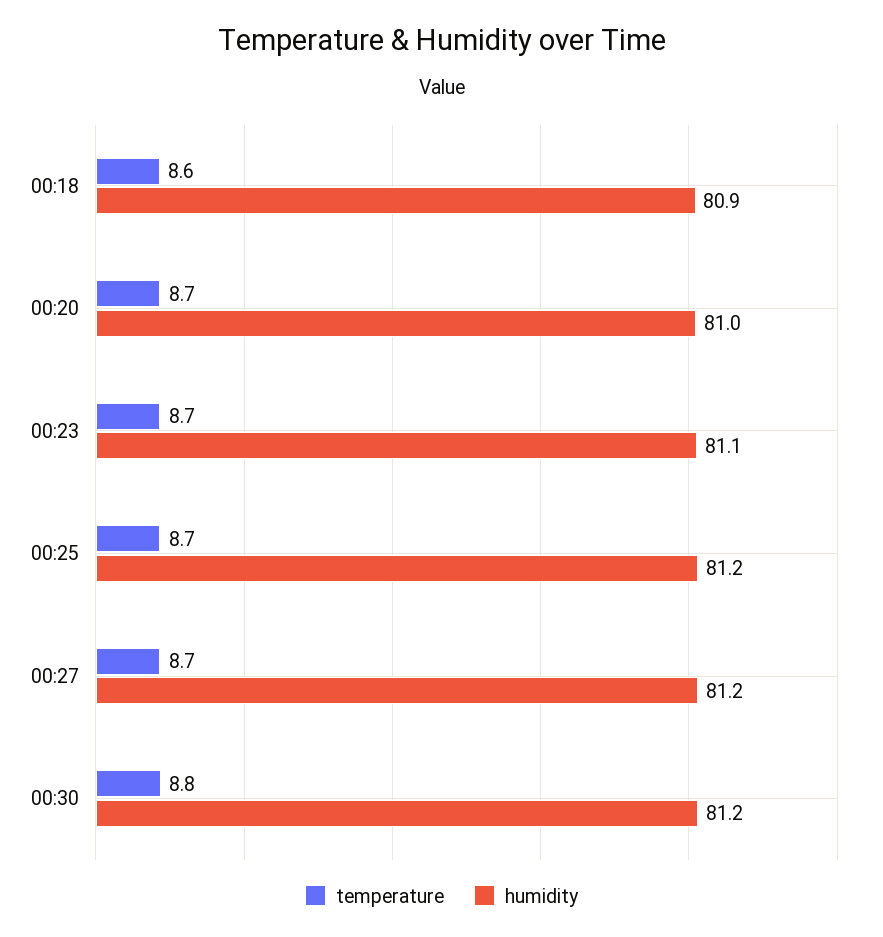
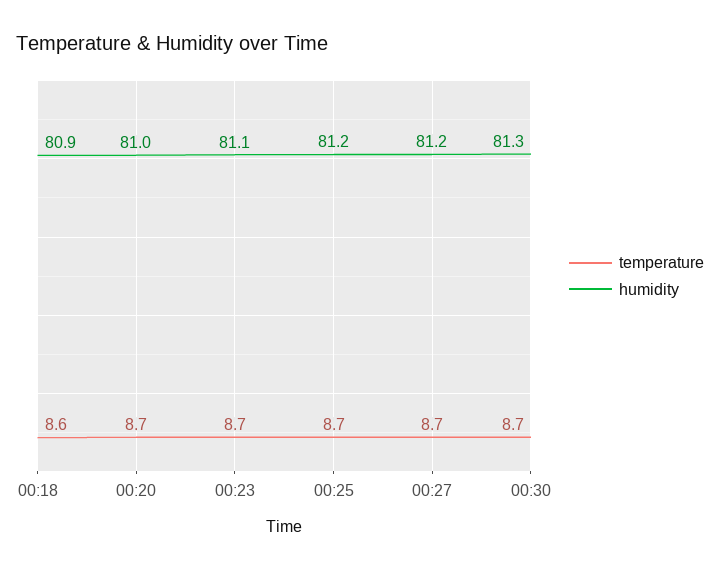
temperature, 00:30: 8.8 -> 8.7
humidity, 00:30: 81.2 -> 81.3

